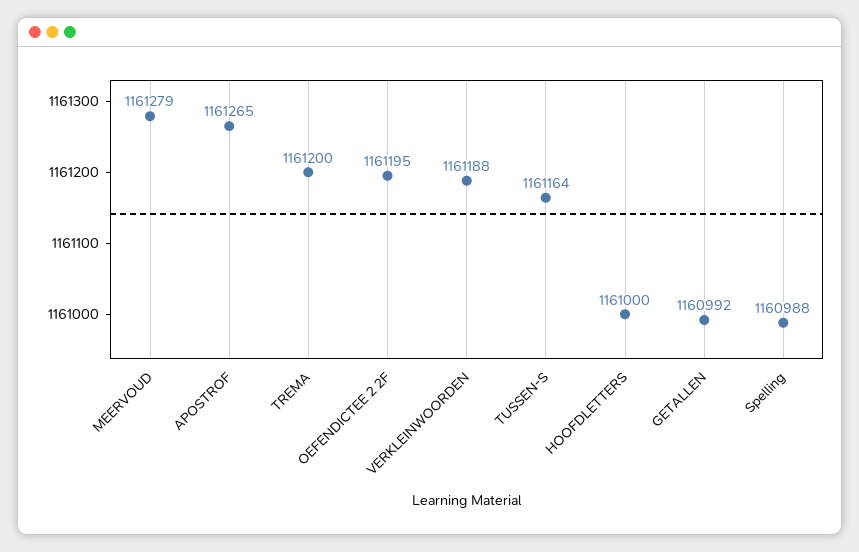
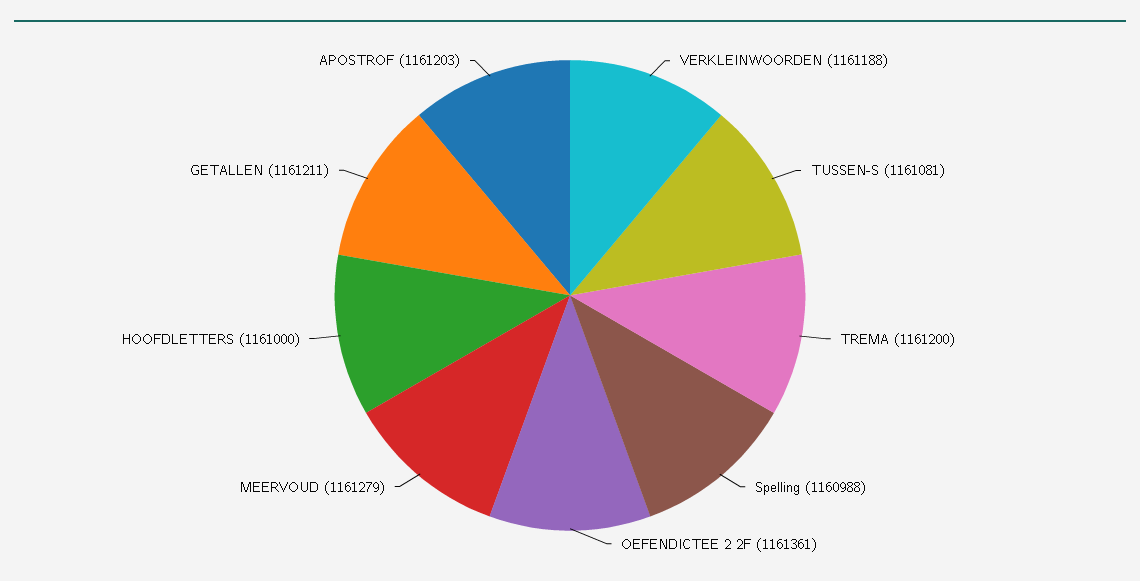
APOSTROF: 1161265 -> 1161203
OEFENDICTEE 2 2F: 1161195 -> 1161361
TUSSEN-S: 1161164 -> 1161081
GETALLEN: 1160992 -> 1161211

